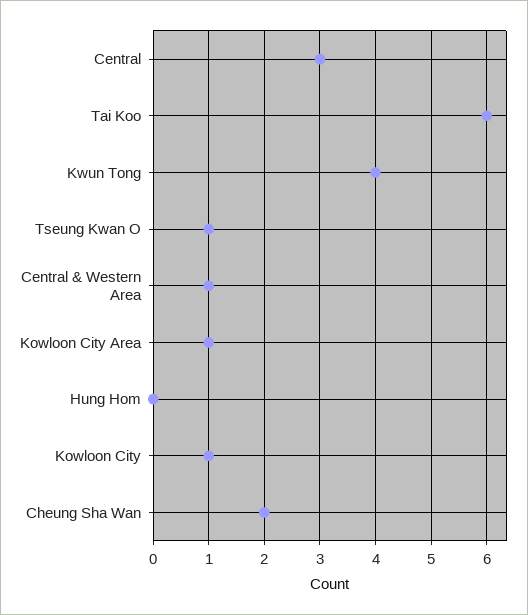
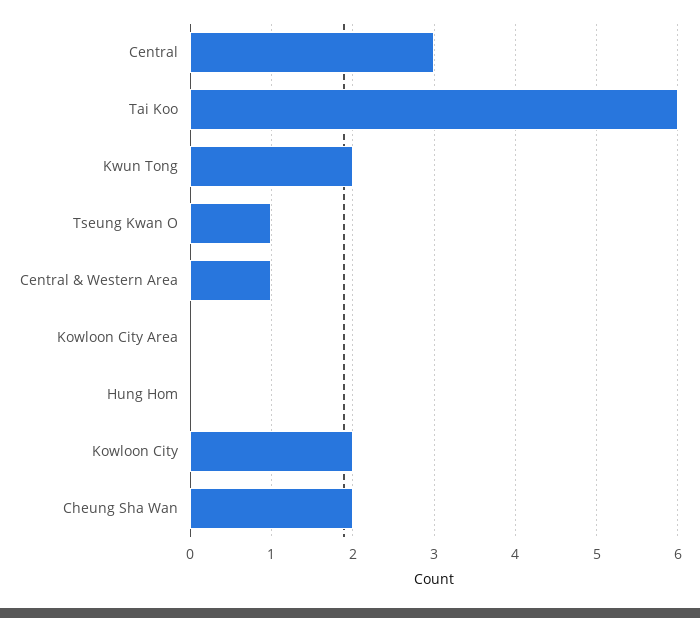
Kwun Tong: 4 -> 2
Kowloon City Area: 1 -> 0
Kowloon City: 1 -> 2

